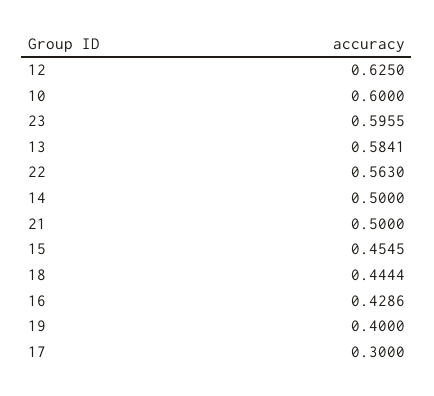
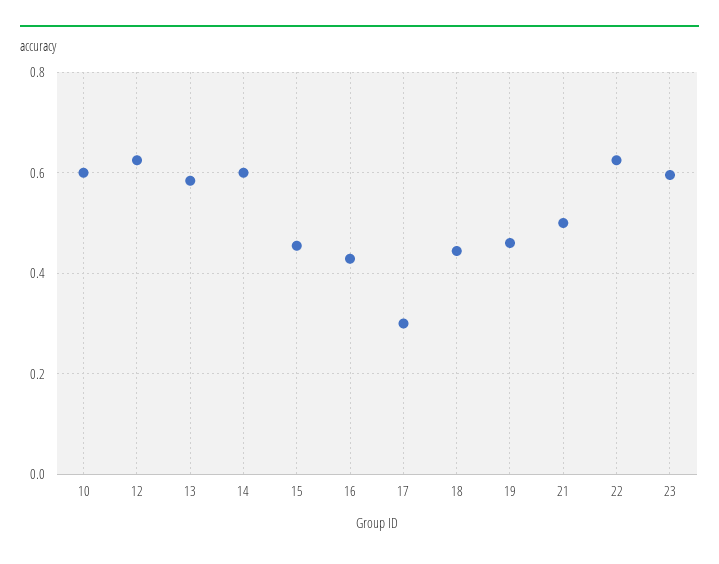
22: 0.563 -> 0.62
14: 0.5 -> 0.6
19: 0.4 -> 0.46

